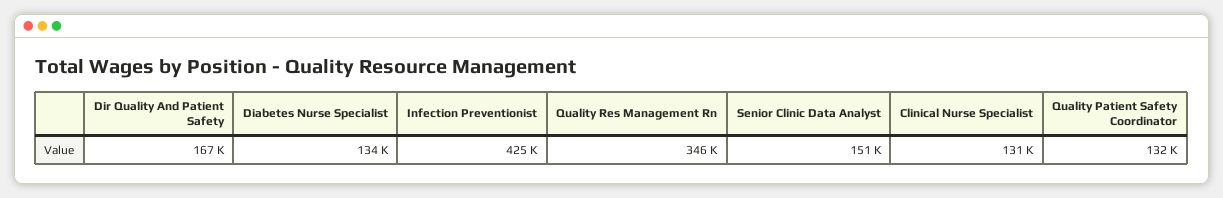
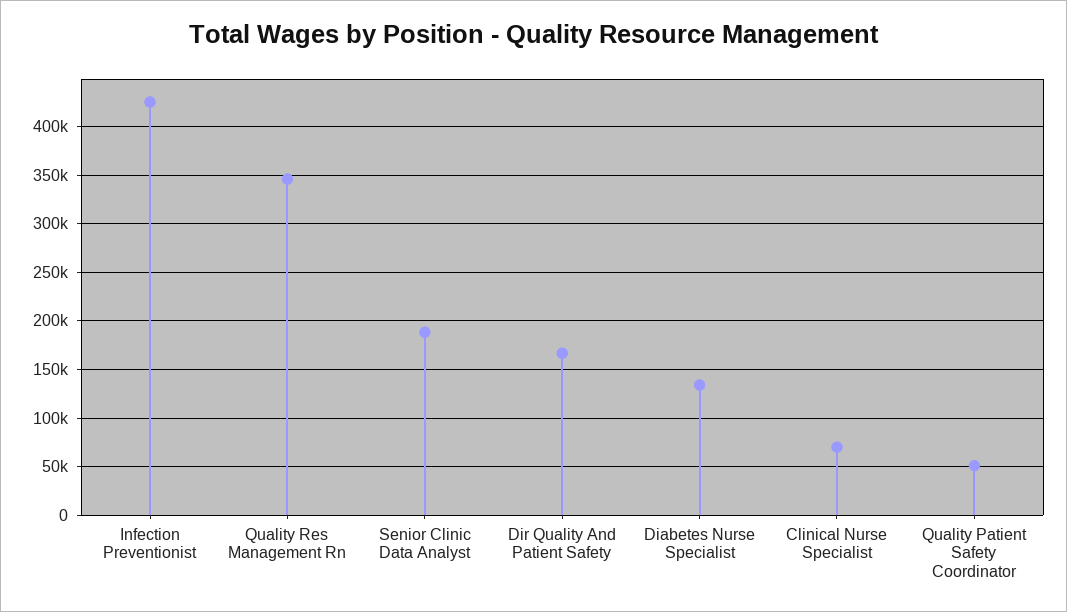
Senior Clinic Data Analyst: 151000 -> 190000
Clinical Nurse Specialist: 131000 -> 70000
Quality Patient Safety Coordinator: 132000 -> 50000

